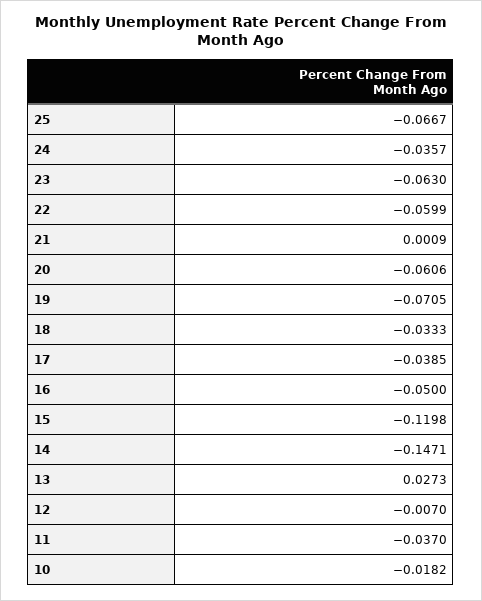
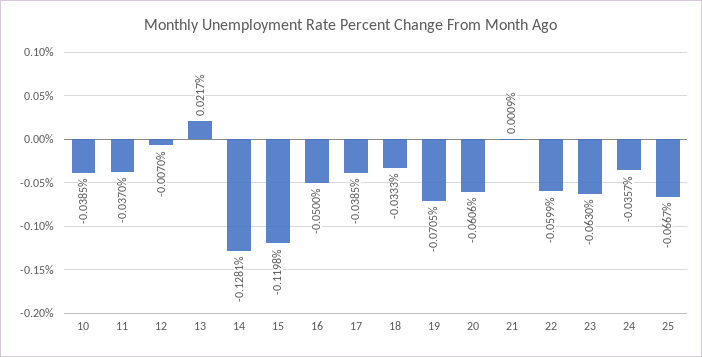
14: -0.1471 -> -0.1281
13: 0.0273 -> 0.0217
10: -0.0182 -> -0.0385

